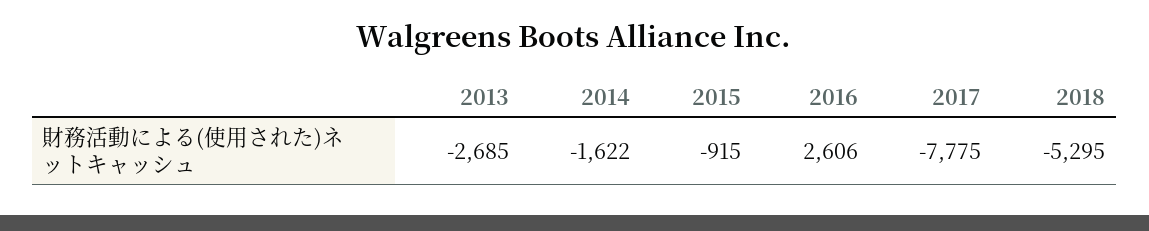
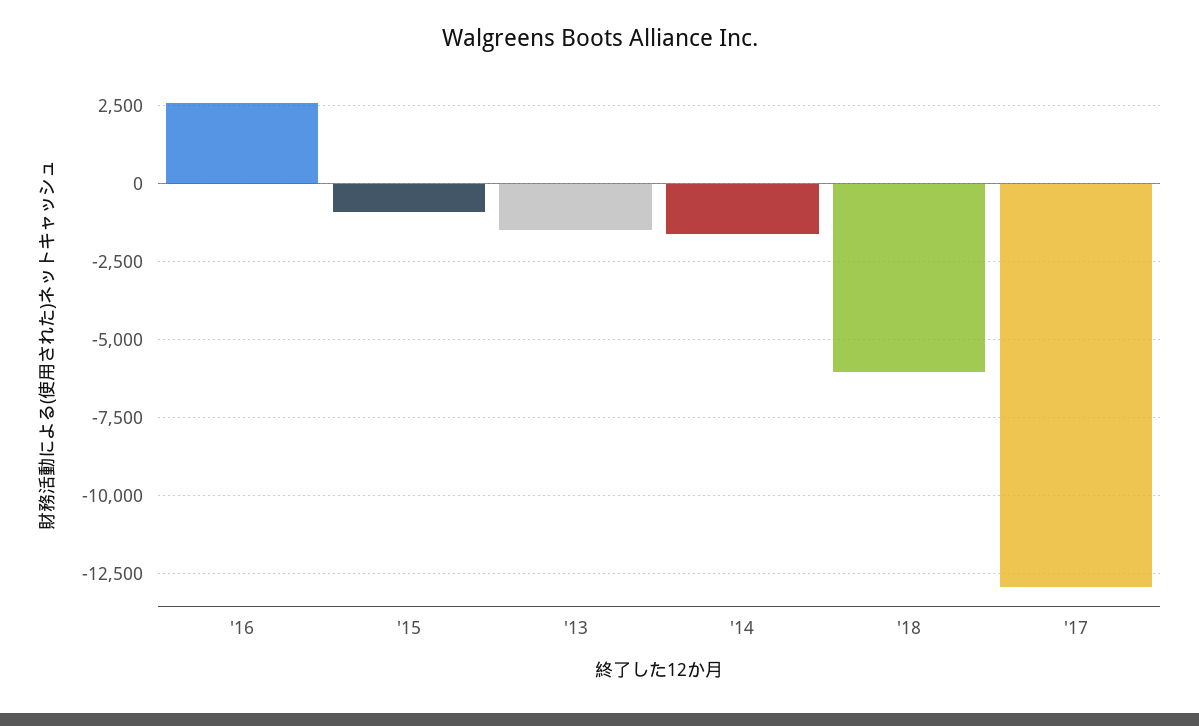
2013: -2685 -> -1500
2017: -7775 -> -13000
2018: -5295 -> -6000

